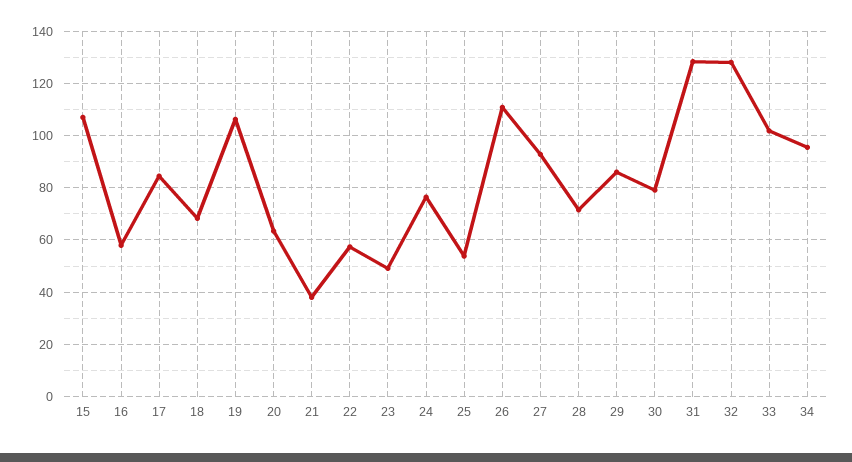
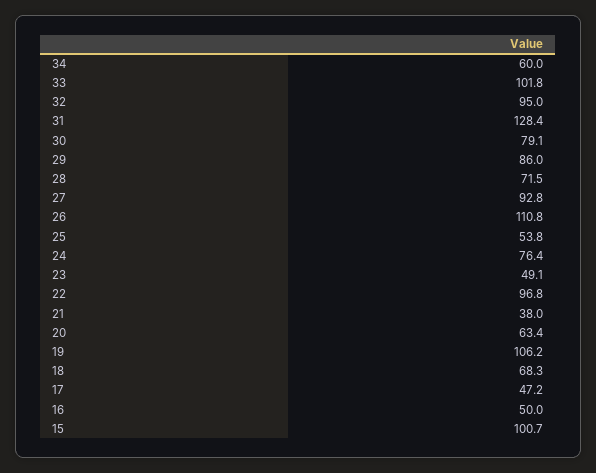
15: 107.5 -> 100.7
16: 57.5 -> 50
17: 85 -> 47.2
22: 57.5 -> 96.8
32: 127.5 -> 95
34: 95 -> 60

